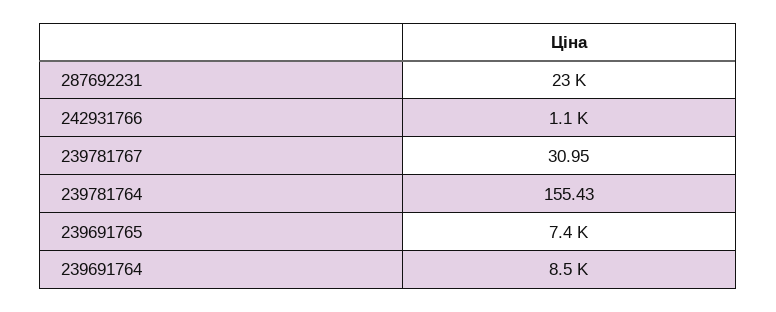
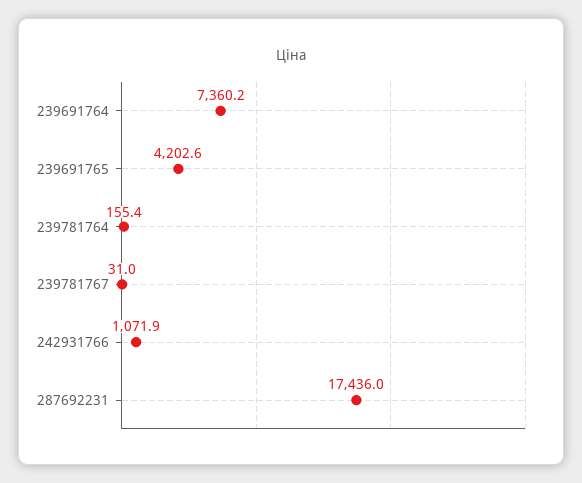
287692231: 23000 -> 17436
239691765: 7400 -> 4202.6
239691764: 8500 -> 7360.2

